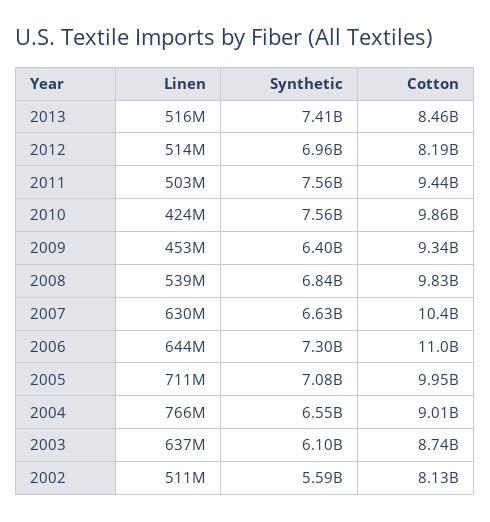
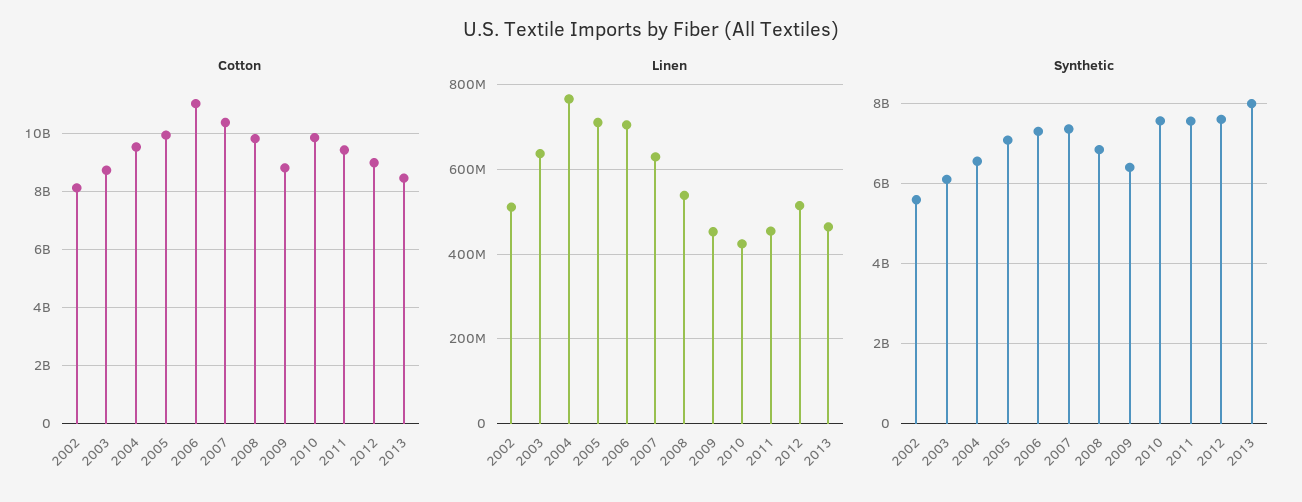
Linen, 2013: 516000000 -> 460000000
Synthetic, 2013: 7410000000 -> 8000000000
Synthetic, 2012: 6960000000 -> 7600000000
Cotton, 2012: 8190000000 -> 9000000000
Linen, 2011: 503000000 -> 460000000
Cotton, 2009: 9340000000 -> 8750000000
Synthetic, 2007: 6630000000 -> 7400000000
Linen, 2006: 644000000 -> 700000000
Cotton, 2004: 9010000000 -> 9500000000

